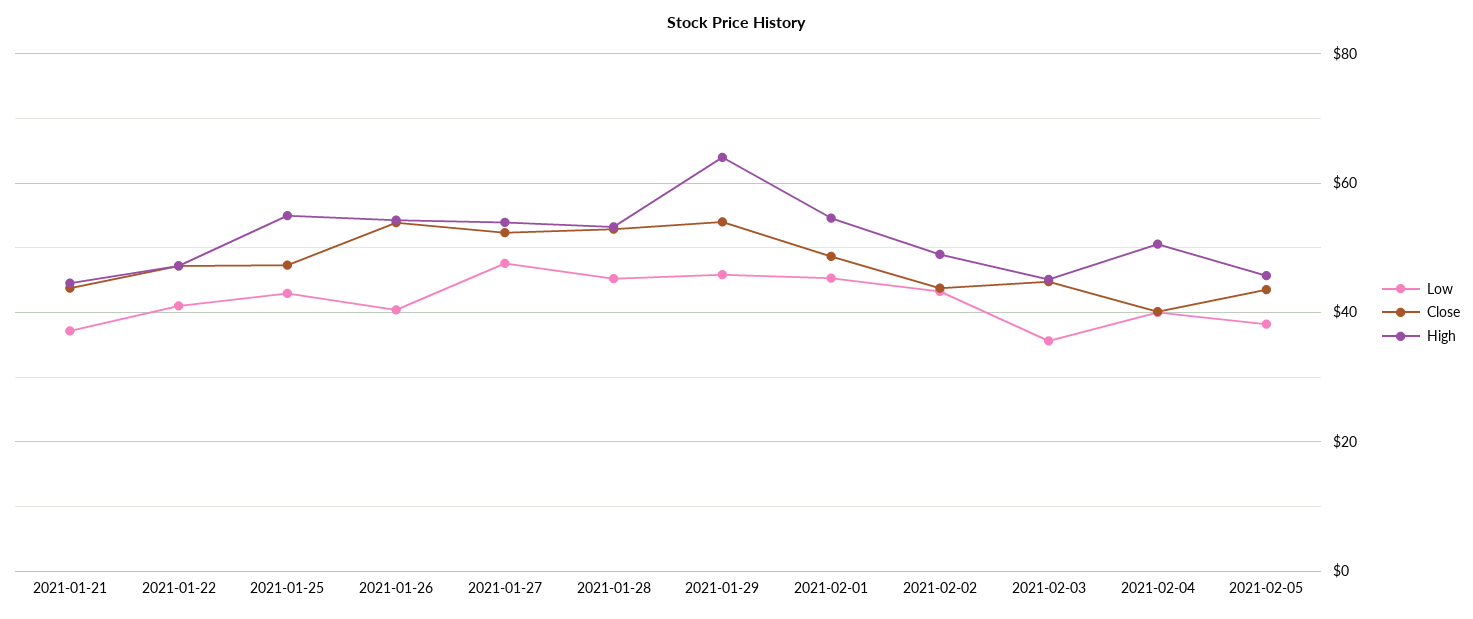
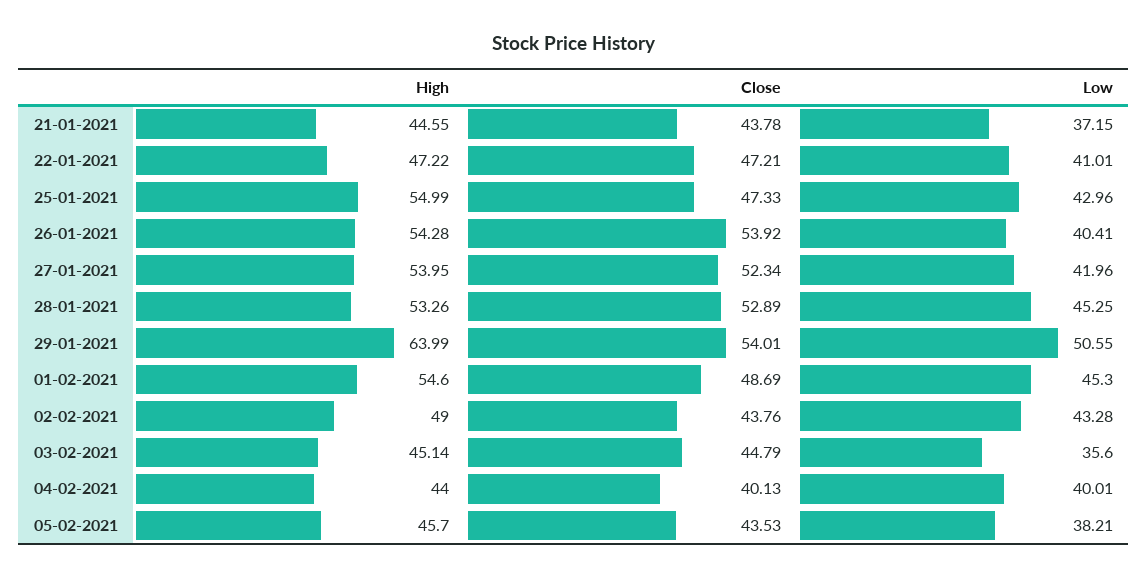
Low, 2021-01-27: 48 -> 41.96
Low, 2021-01-29: 46 -> 50.55
High, 2021-02-04: 50 -> 44

